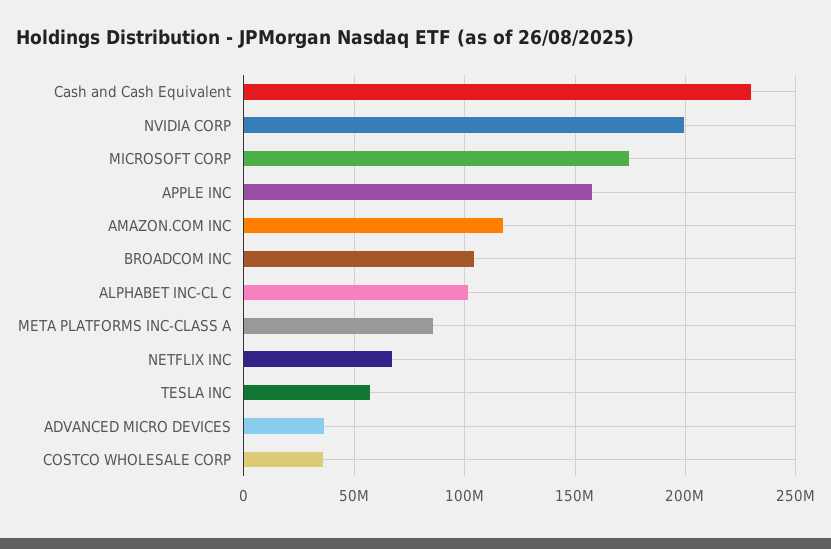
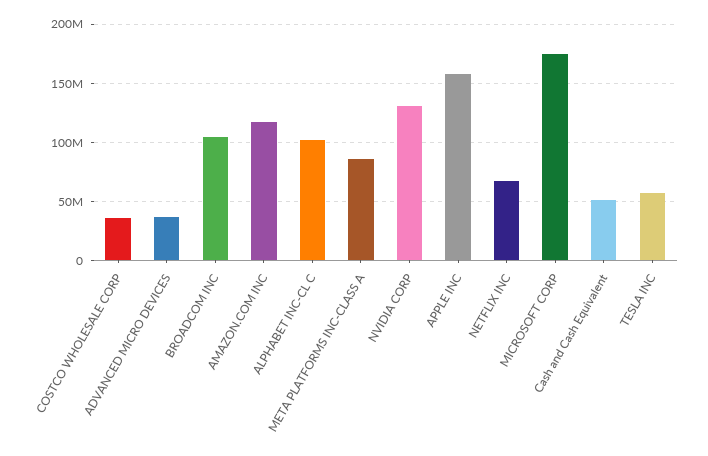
Cash and Cash Equivalent: 230000000 -> 50000000
NVIDIA CORP: 200000000 -> 130000000

